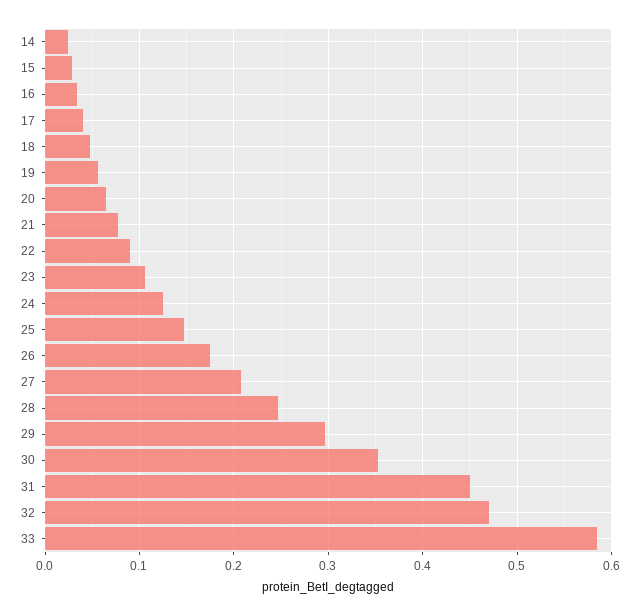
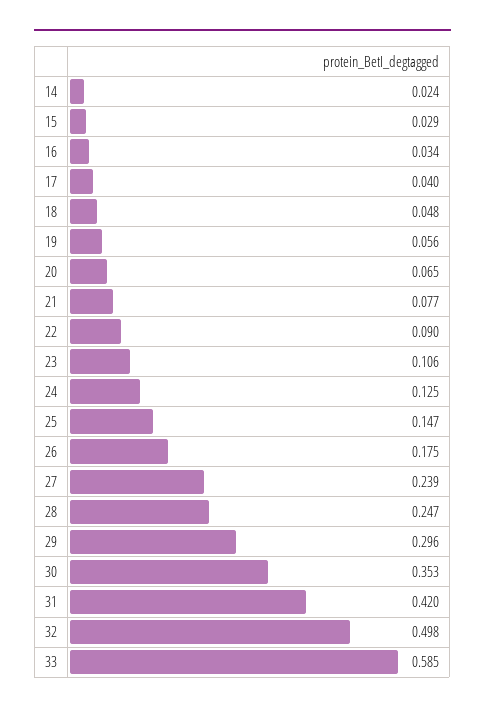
27: 0.21 -> 0.239
31: 0.45 -> 0.42
32: 0.47 -> 0.498

